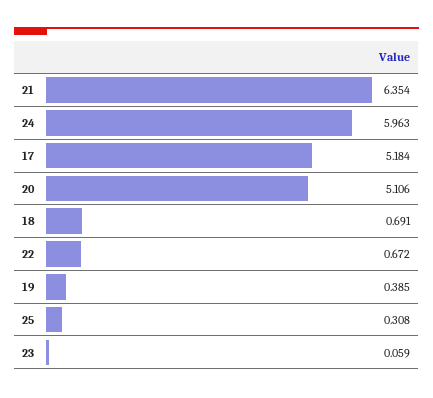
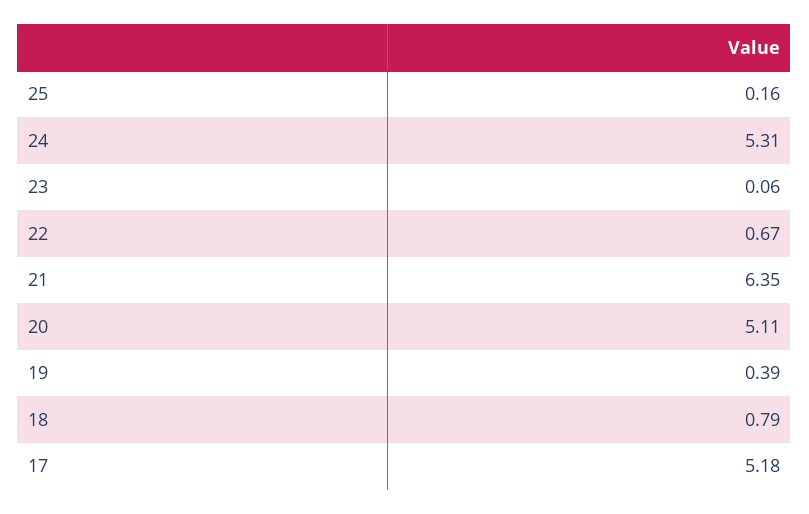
24: 5.963 -> 5.31
18: 0.691 -> 0.79
25: 0.308 -> 0.16

